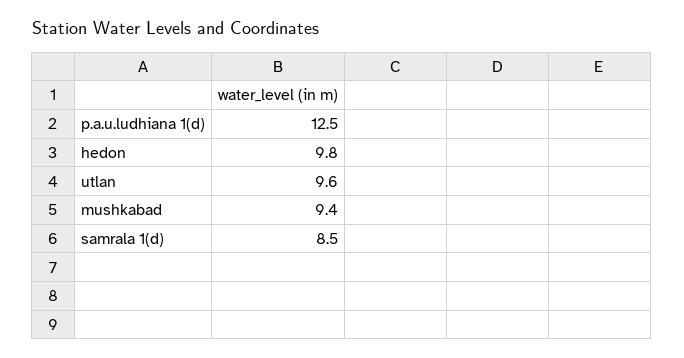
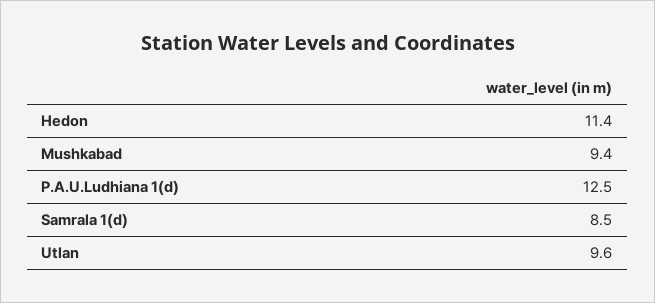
hedon: 9.8 -> 11.4

